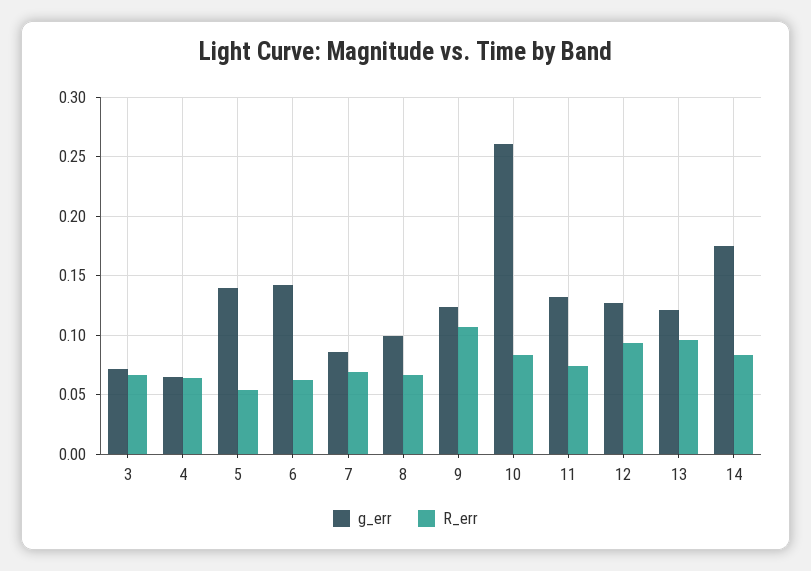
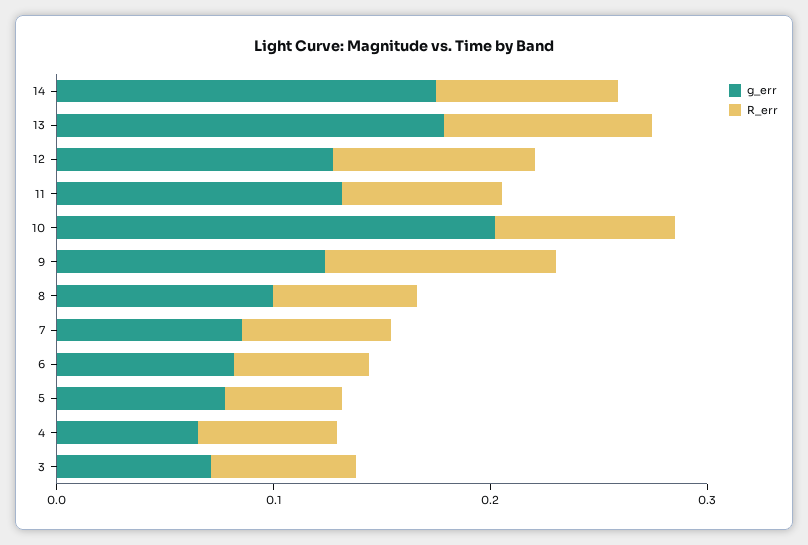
g_err, 5: 0.14 -> 0.08
g_err, 6: 0.14 -> 0.08
g_err, 10: 0.26 -> 0.2
g_err, 13: 0.12 -> 0.18

